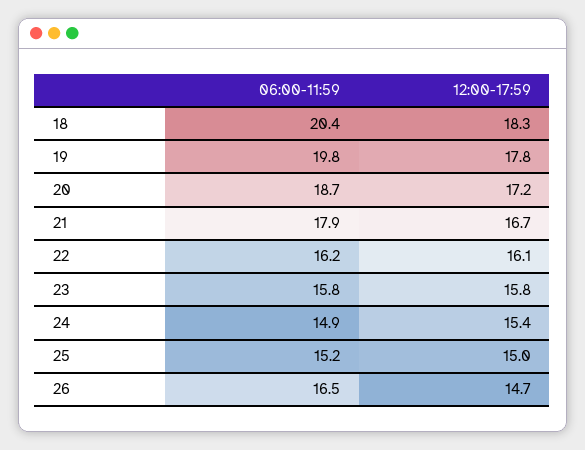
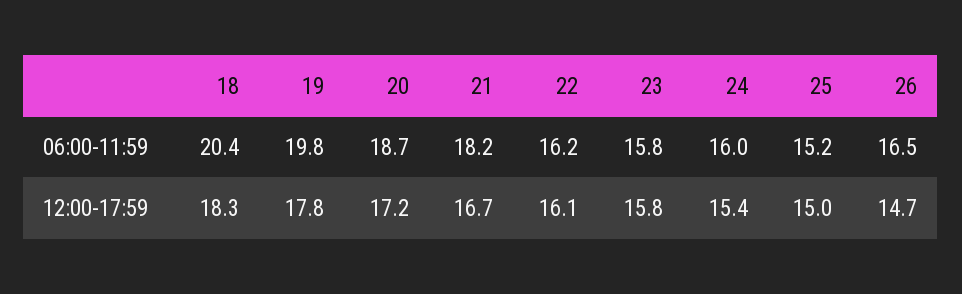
06:00-11:59, 21: 17.9 -> 18.2
06:00-11:59, 24: 14.9 -> 16

